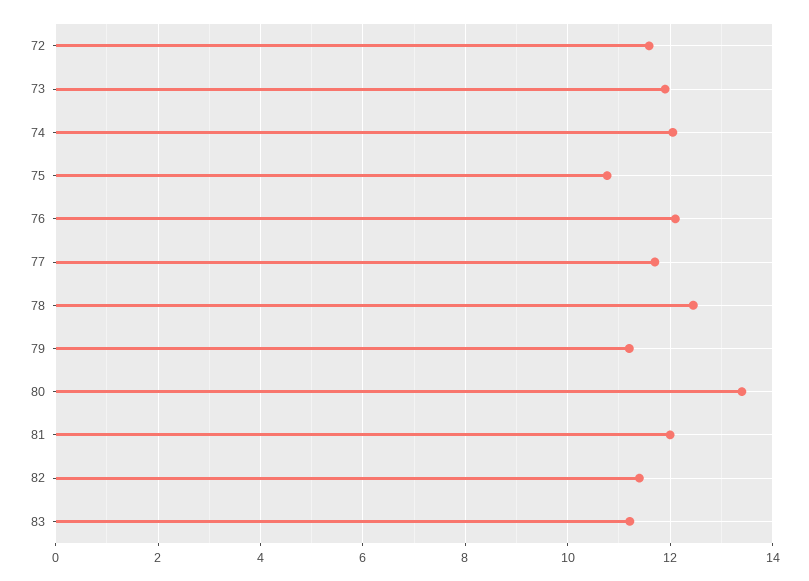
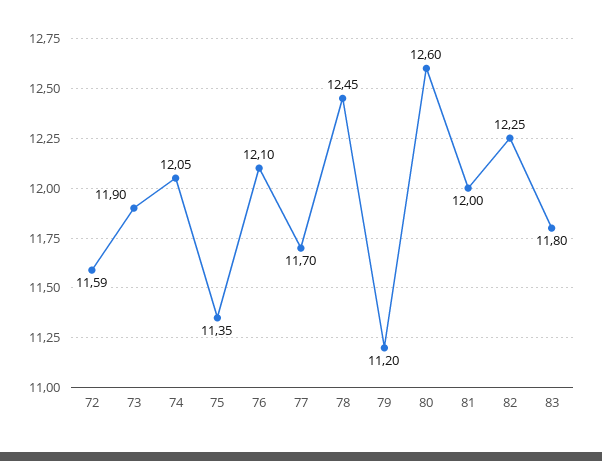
75: 10.8 -> 11.35
80: 13.4 -> 12.6
82: 11.4 -> 12.25
83: 11.2 -> 11.8

